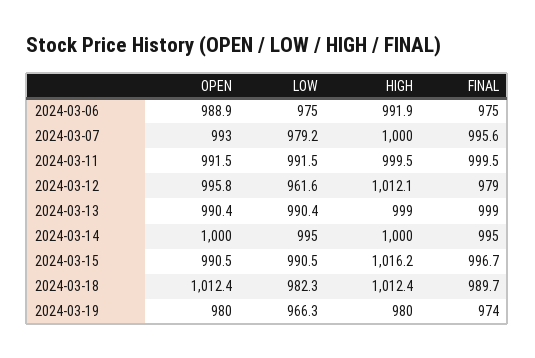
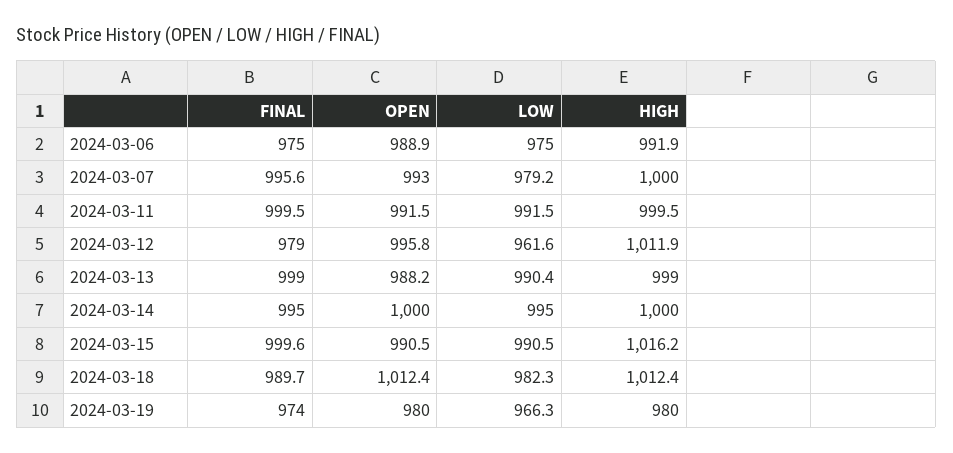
HIGH, 2024-03-12: 1012.1 -> 1011.9
OPEN, 2024-03-13: 990.4 -> 988.2
FINAL, 2024-03-15: 996.7 -> 999.6

